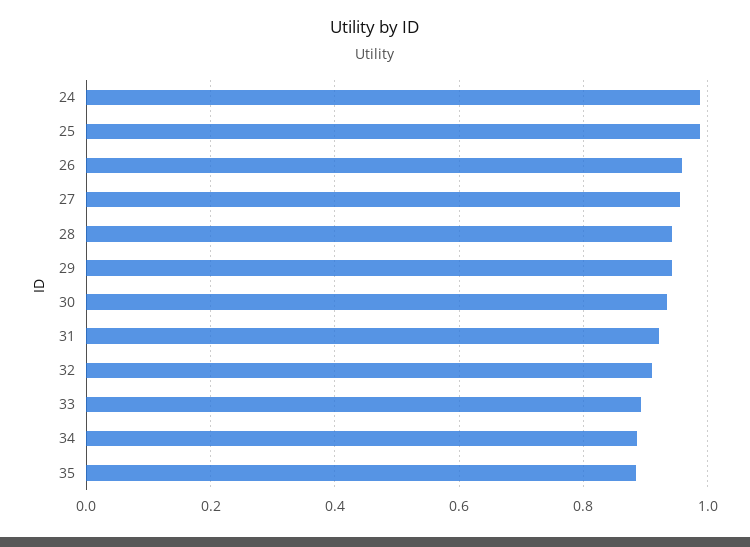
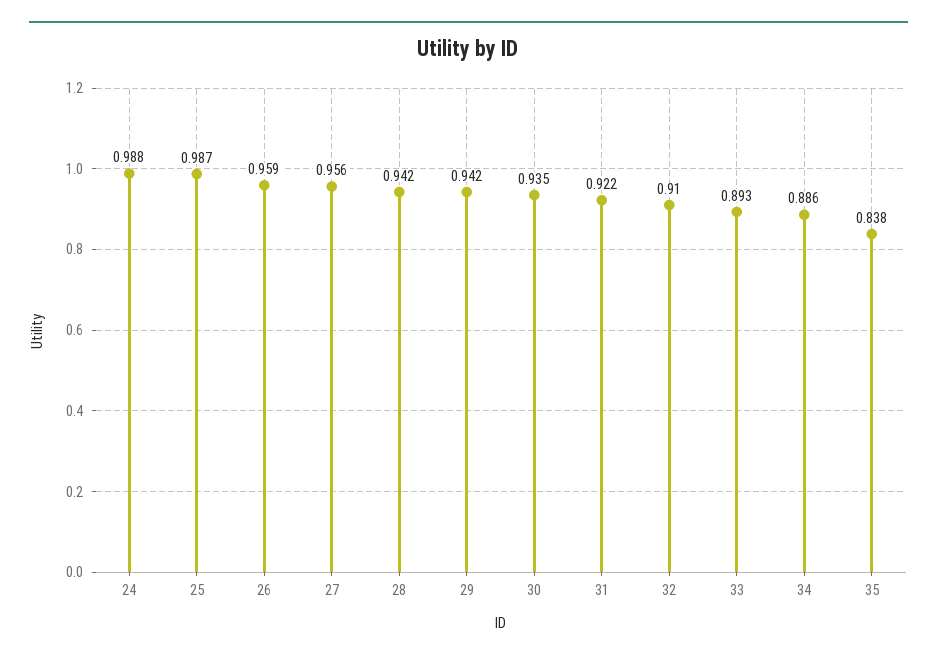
35: 0.88 -> 0.838

